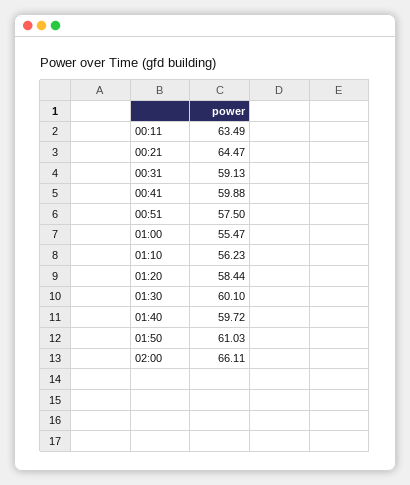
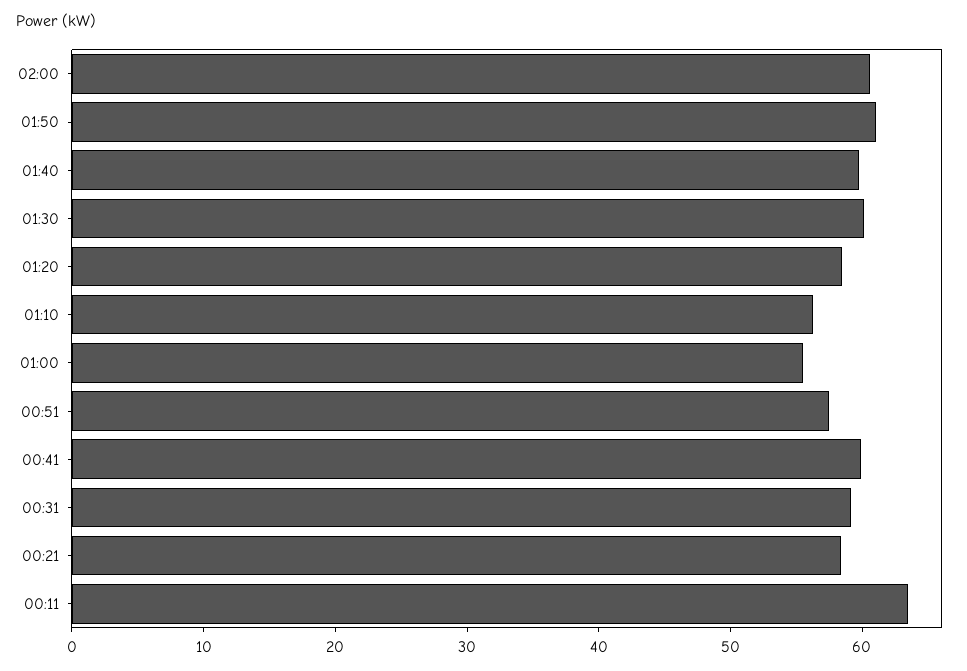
00:21: 64.47 -> 58
02:00: 66.11 -> 60

